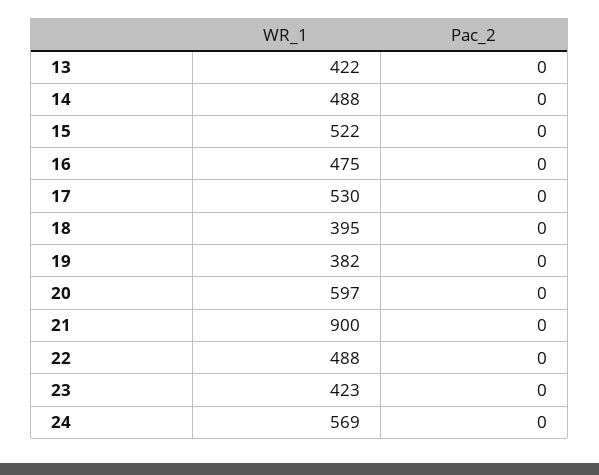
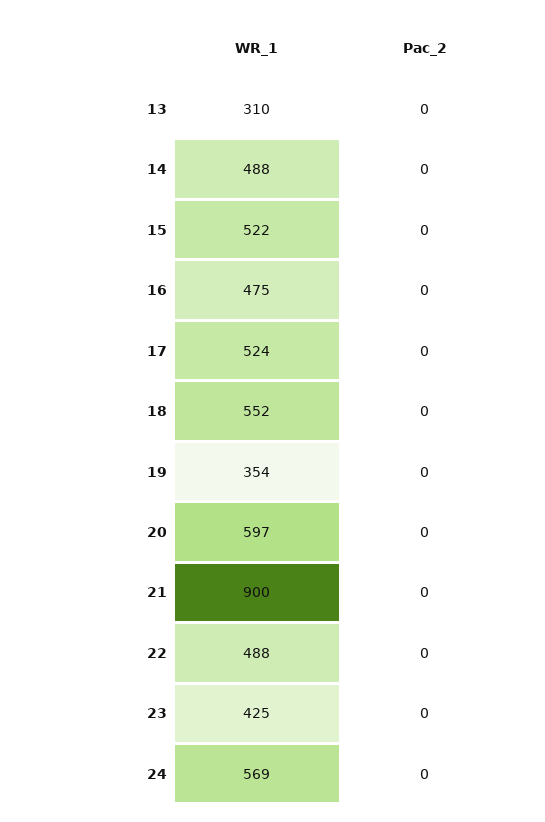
WR_1, 13: 422 -> 310
WR_1, 17: 530 -> 524
WR_1, 18: 395 -> 552
WR_1, 19: 382 -> 354
WR_1, 23: 423 -> 425

